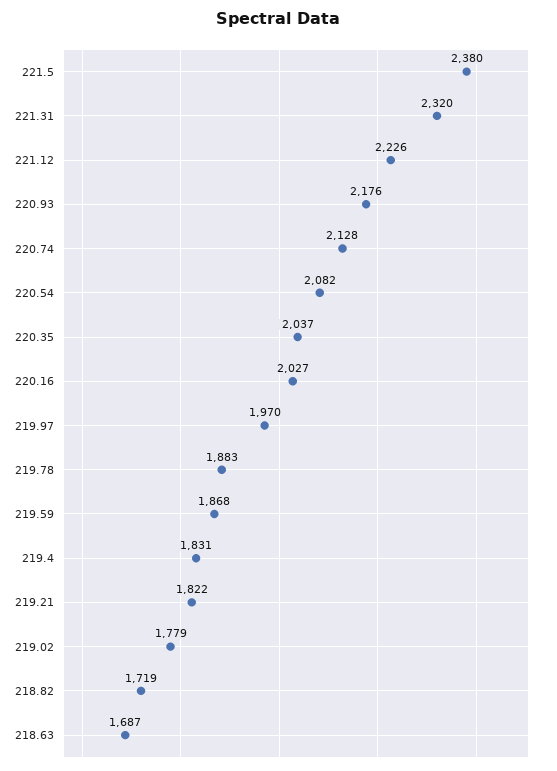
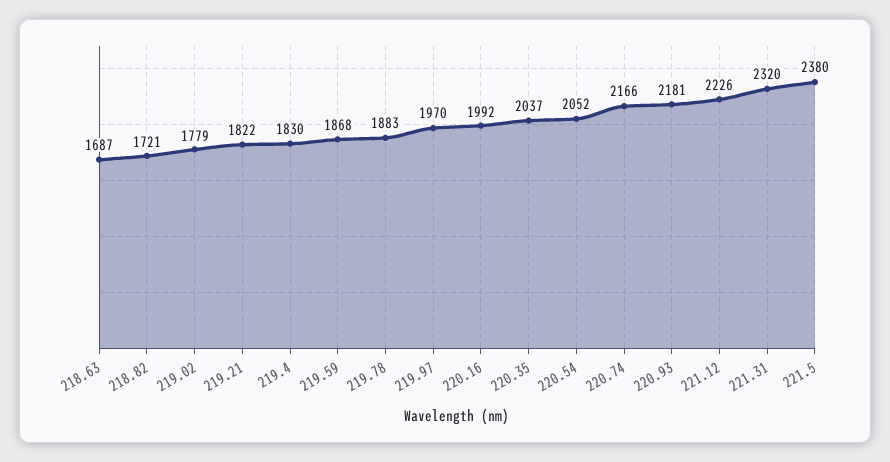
220.93: 2176 -> 2181
220.74: 2128 -> 2166
220.54: 2082 -> 2052
220.16: 2027 -> 1992
219.4: 1831 -> 1830
218.82: 1719 -> 1721

